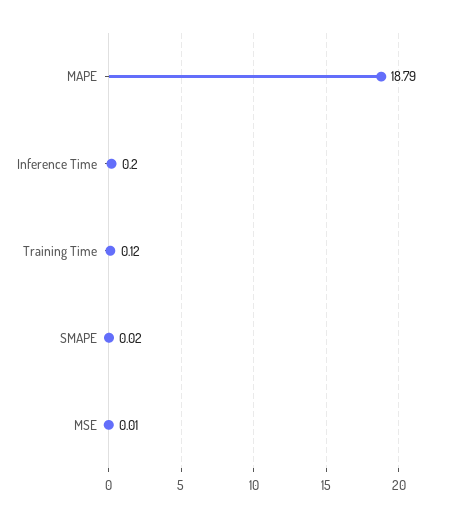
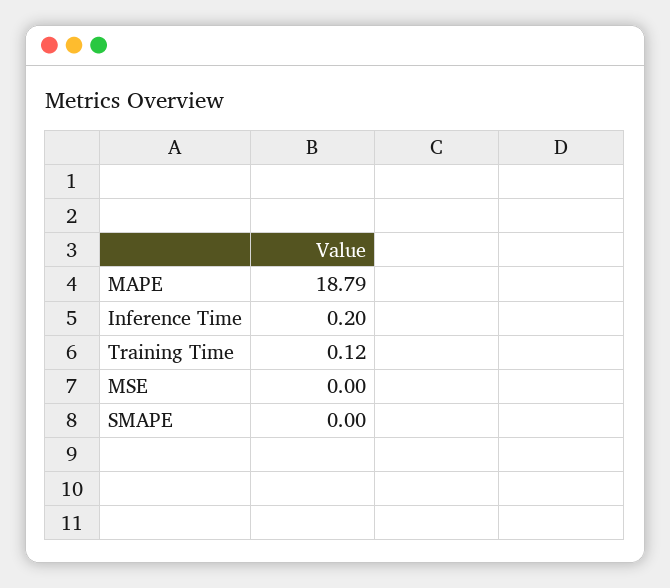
SMAPE: 0.02 -> 0
MSE: 0.01 -> 0

